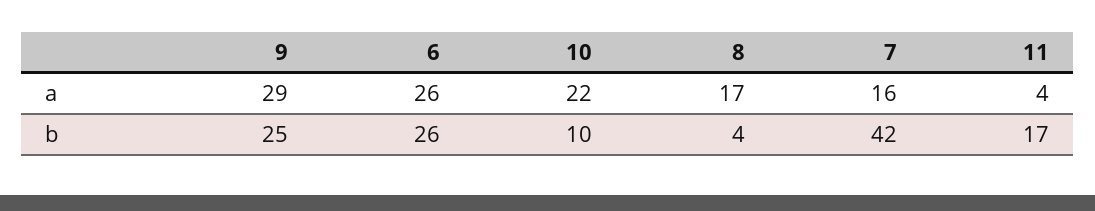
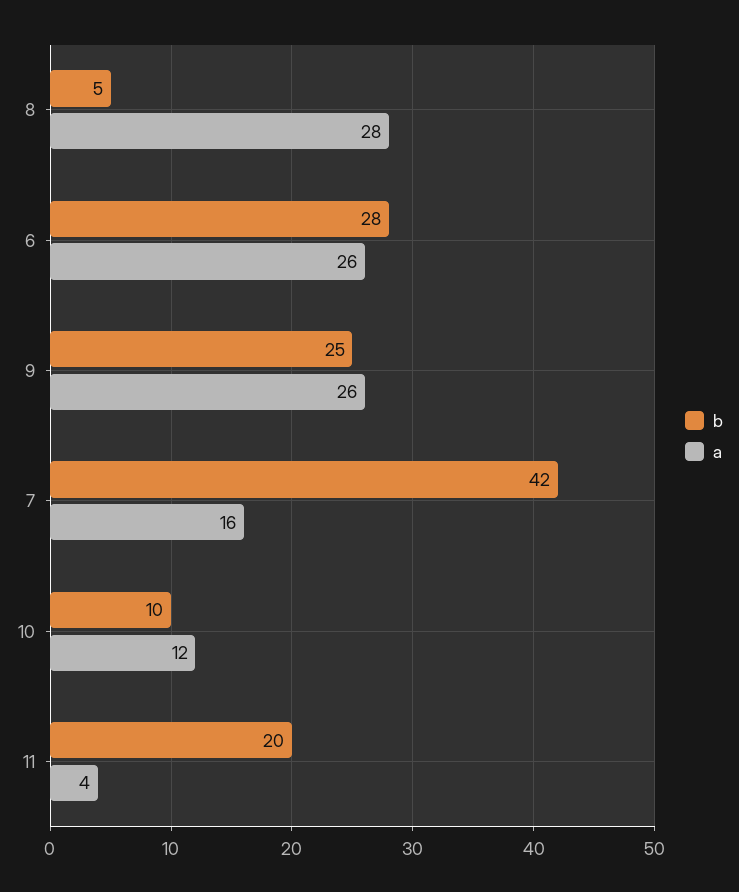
a, 9: 29 -> 26
a, 10: 22 -> 12
a, 8: 17 -> 28
b, 6: 26 -> 28
b, 8: 4 -> 5
b, 11: 17 -> 20

